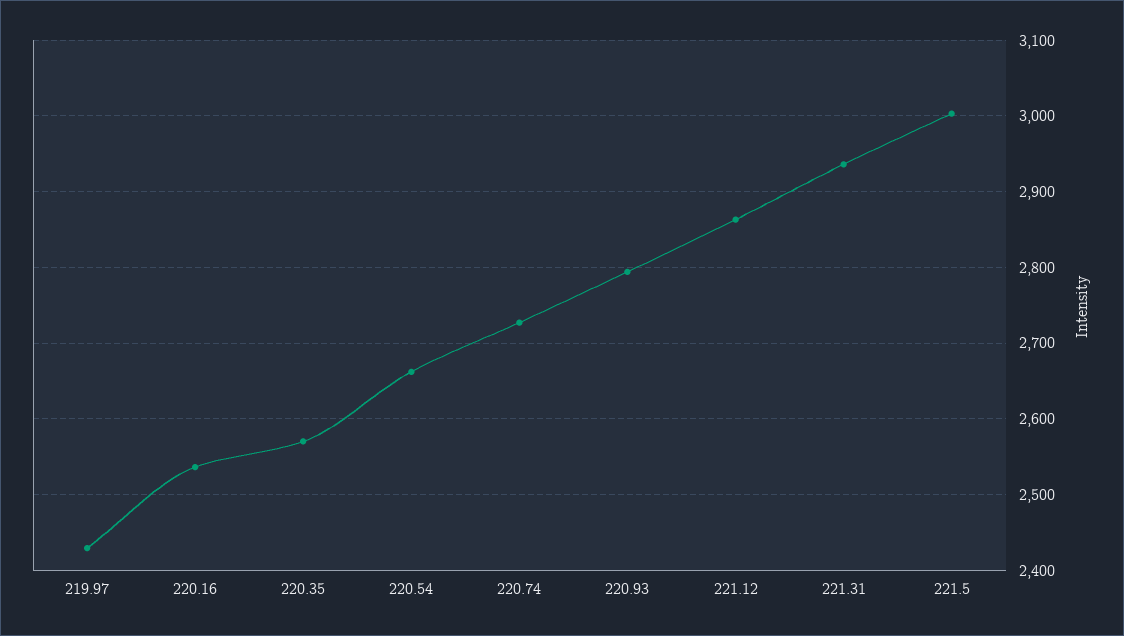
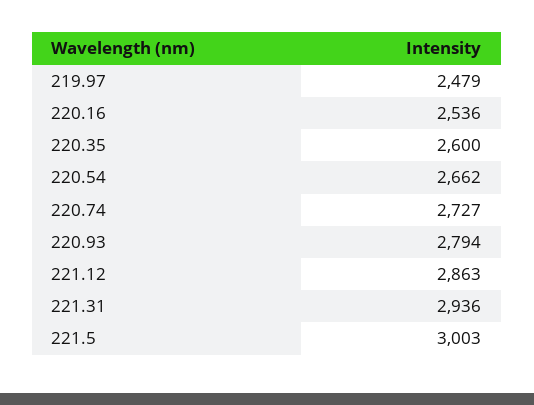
219.97: 2430 -> 2479
220.35: 2570 -> 2600

